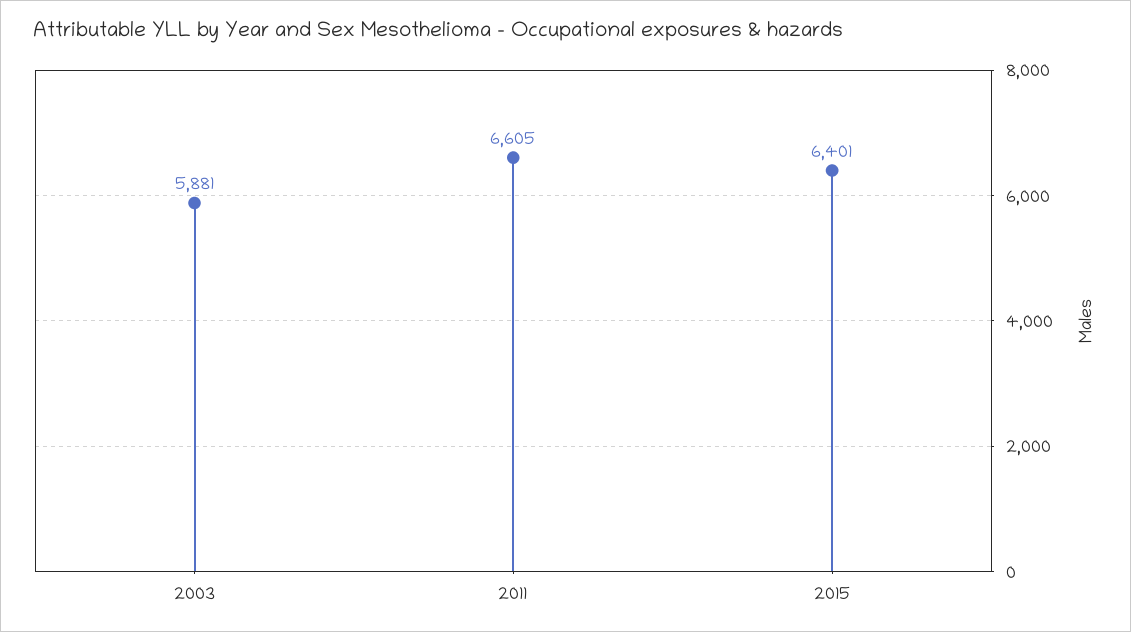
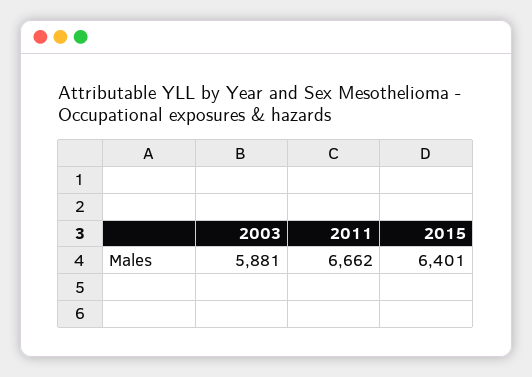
2011: 6605 -> 6662

